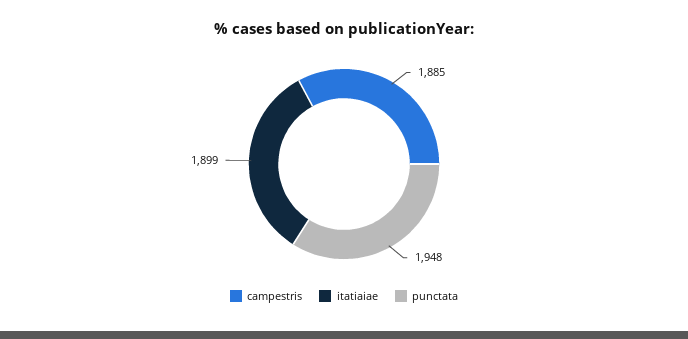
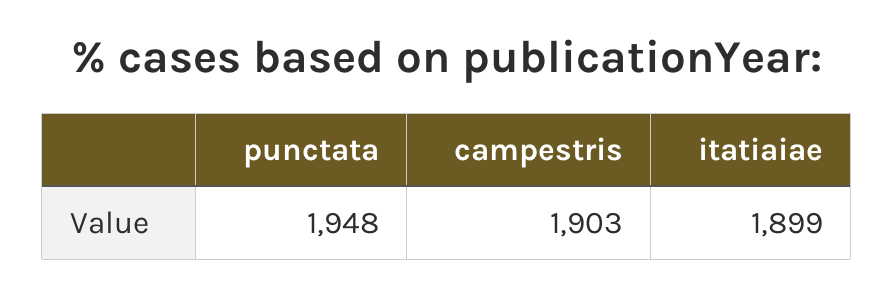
campestris: 1885 -> 1903

